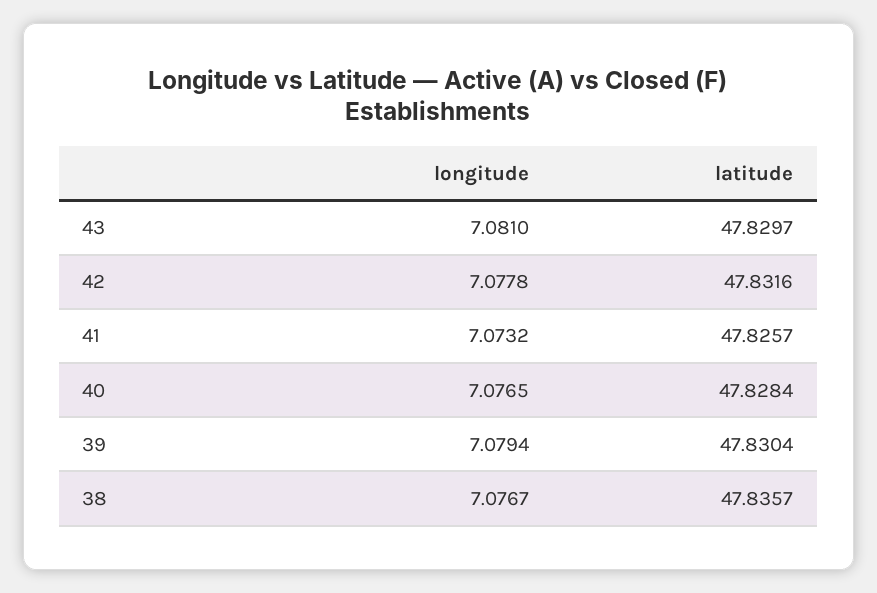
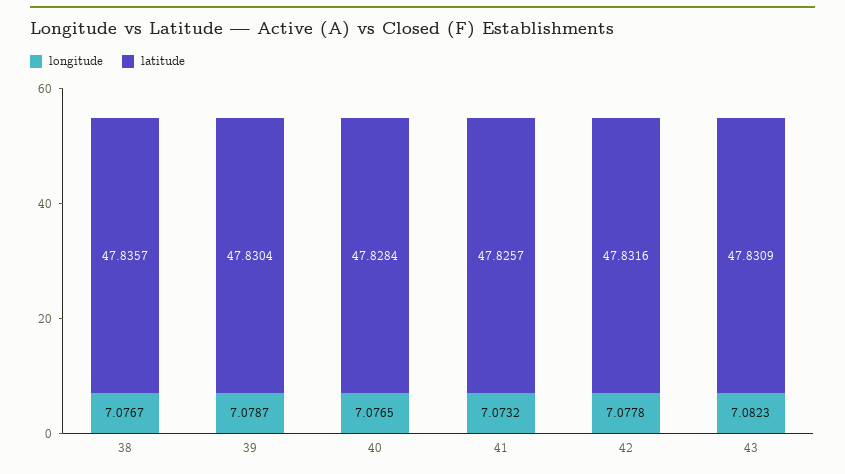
longitude, 43: 7.081 -> 7.0823
latitude, 43: 47.8297 -> 47.8309
longitude, 39: 7.0794 -> 7.0787

